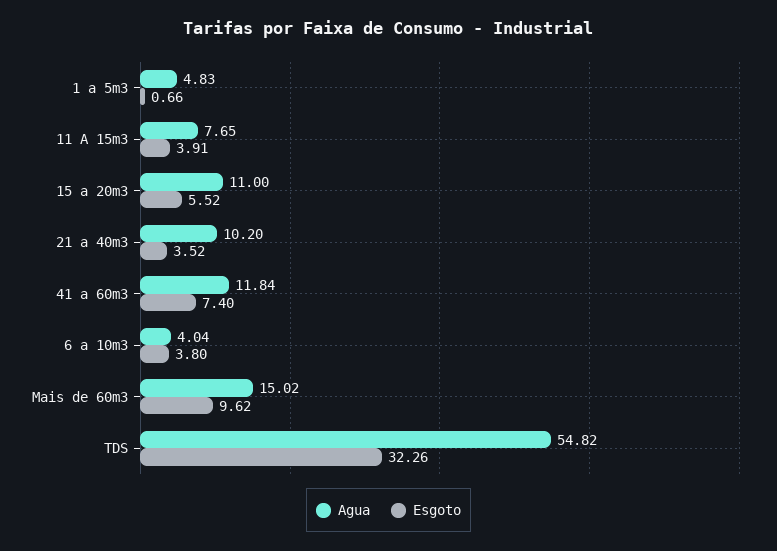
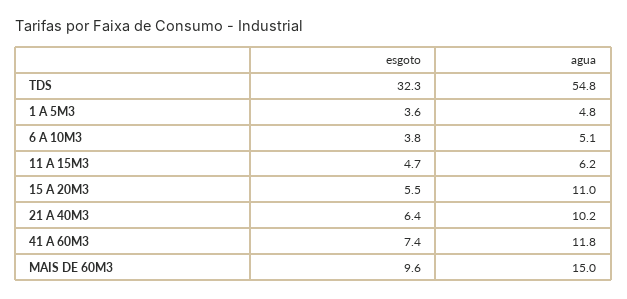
Esgoto, 1 a 5m3: 0.66 -> 3.6
Agua, 11 A 15m3: 7.65 -> 6.2
Esgoto, 11 A 15m3: 3.91 -> 4.7
Esgoto, 21 a 40m3: 3.52 -> 6.4
Agua, 6 a 10m3: 4.04 -> 5.1

